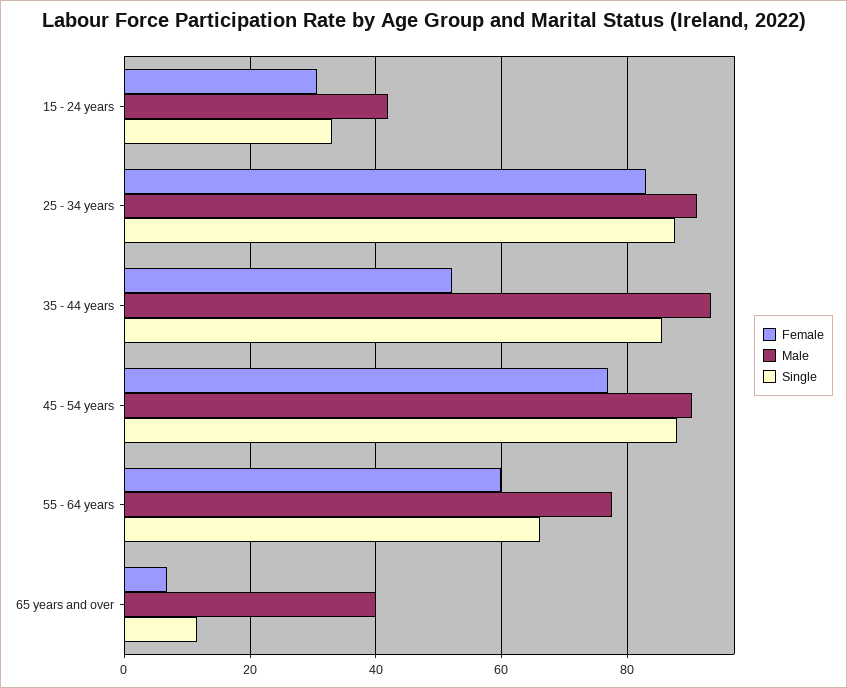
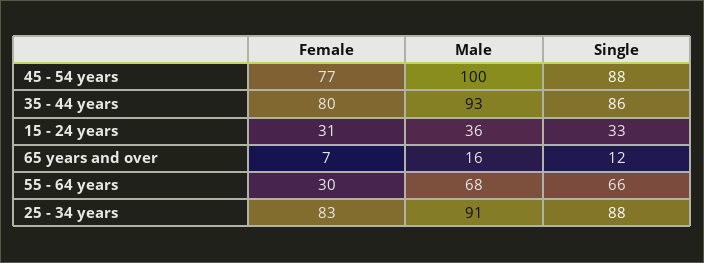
Male, 15 - 24 years: 42 -> 36
Female, 35 - 44 years: 52 -> 80
Male, 45 - 54 years: 90 -> 100
Female, 55 - 64 years: 60 -> 30
Male, 55 - 64 years: 78 -> 68
Male, 65 years and over: 40 -> 16

